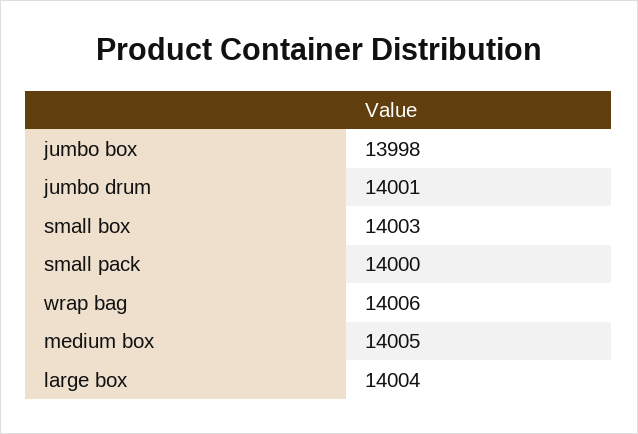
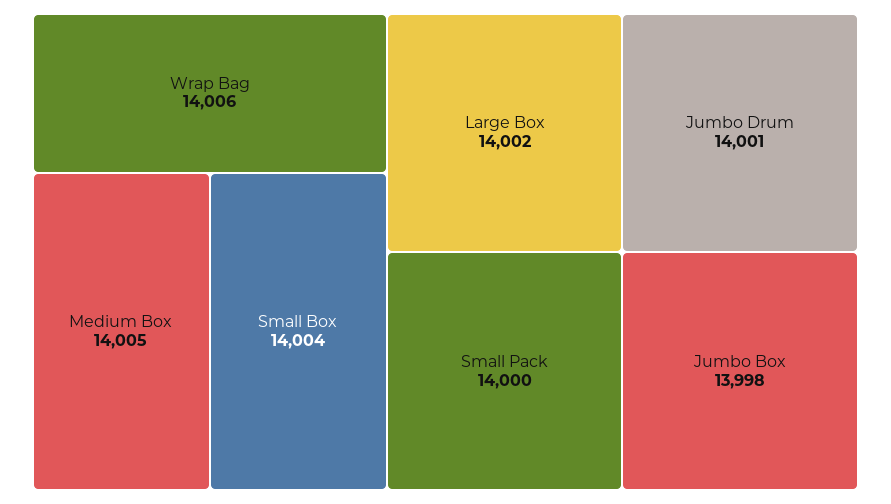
small box: 14003 -> 14004
large box: 14004 -> 14002

